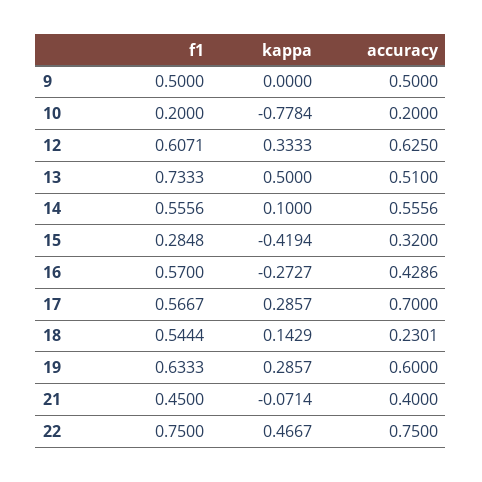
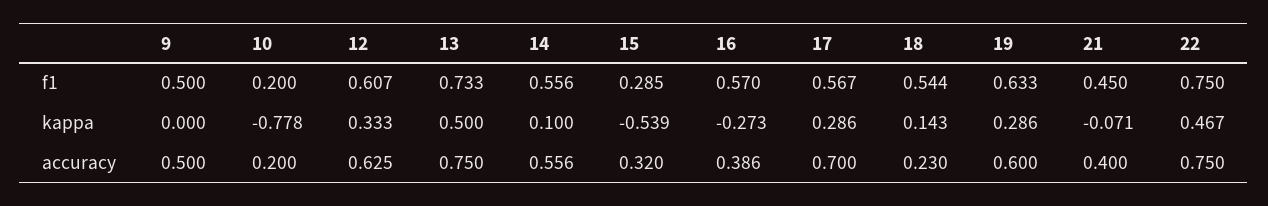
accuracy, 13: 0.51 -> 0.75
kappa, 15: -0.4194 -> -0.539
accuracy, 16: 0.4286 -> 0.386

